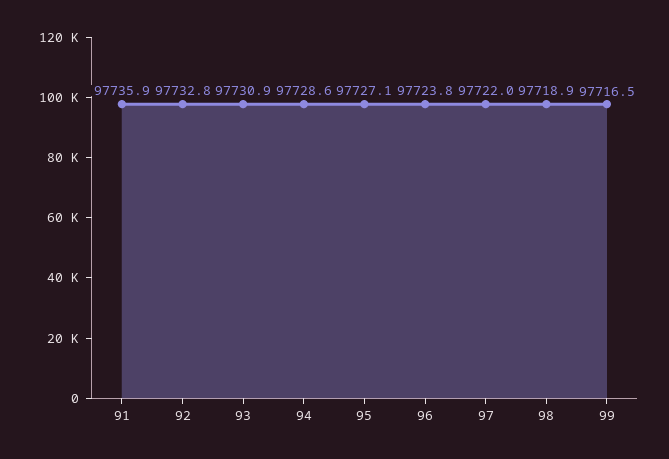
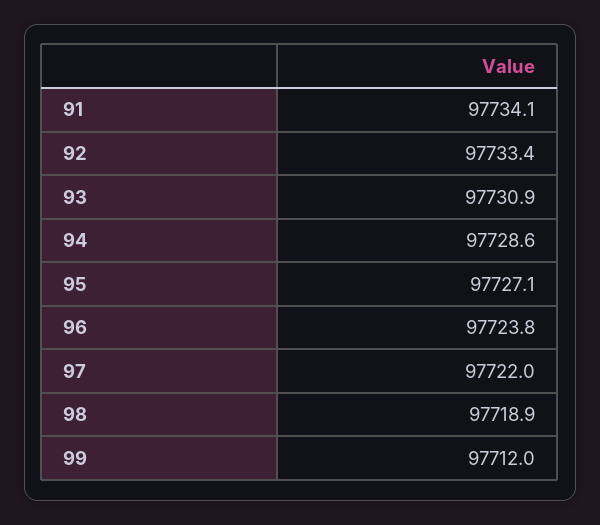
91: 97735.9 -> 97734.1
92: 97732.8 -> 97733.4
99: 97716.5 -> 97712

